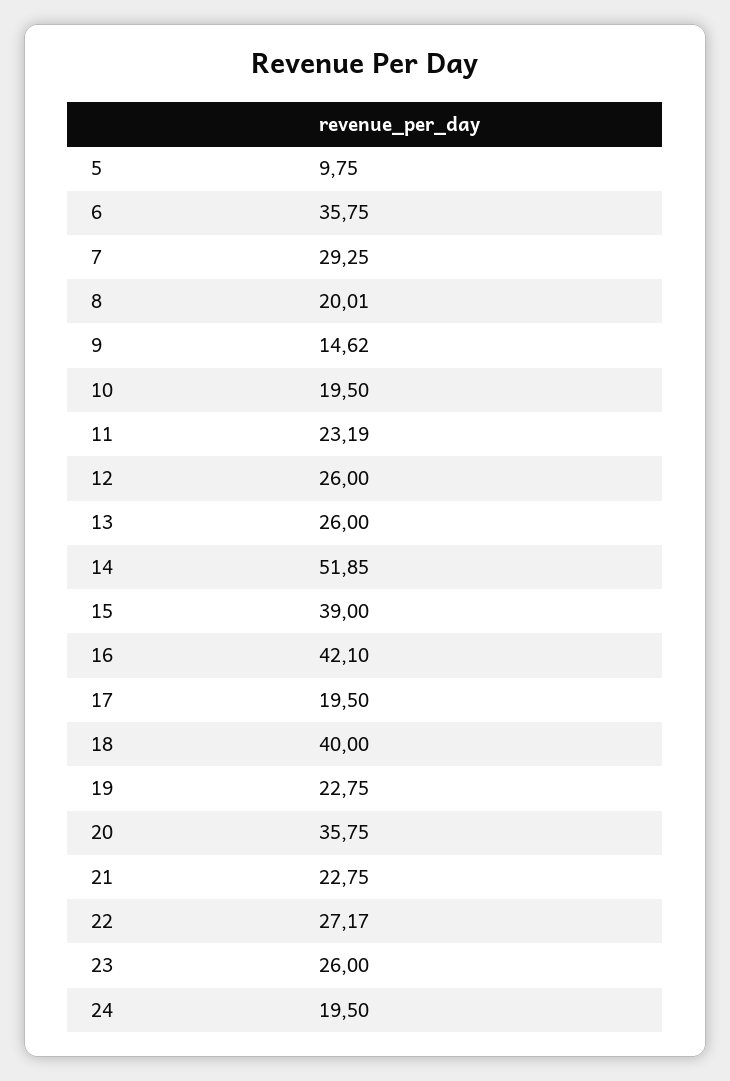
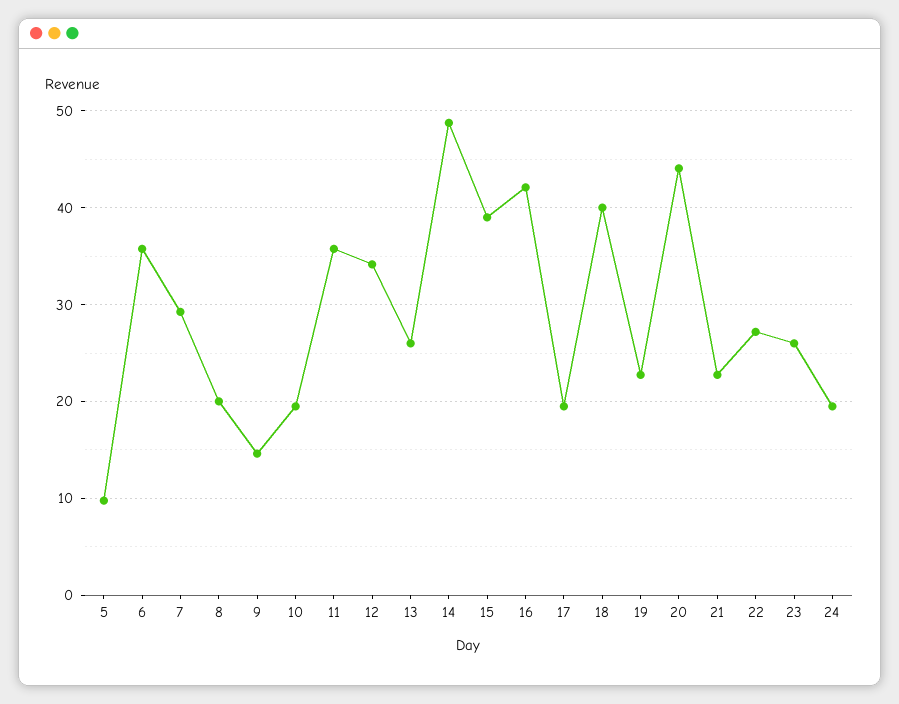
11: 23.19 -> 36
12: 26 -> 34
14: 51.85 -> 49
20: 35.75 -> 44

